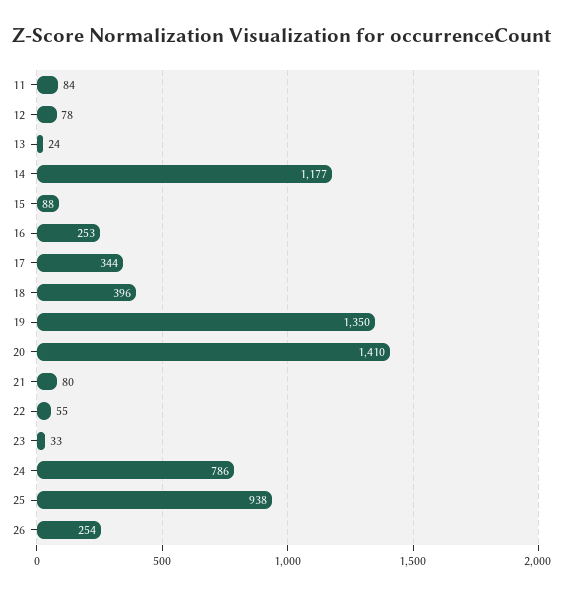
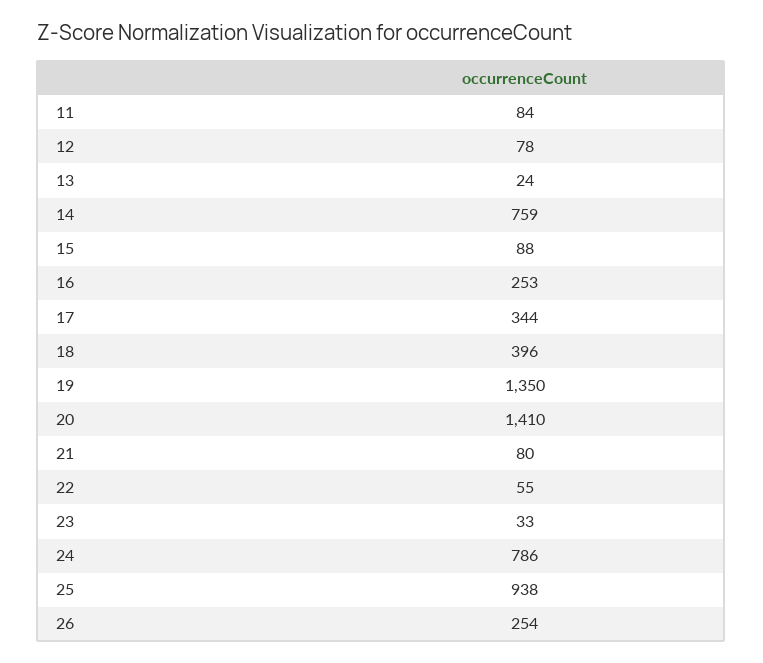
14: 1177 -> 759

